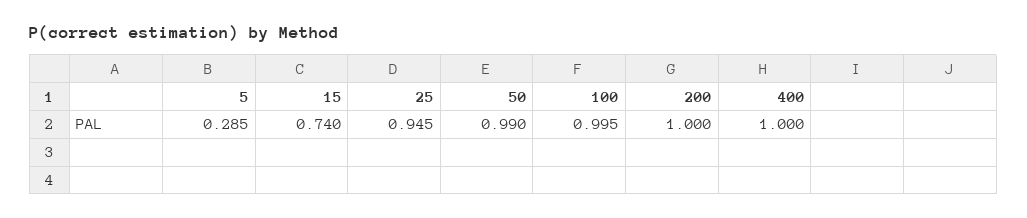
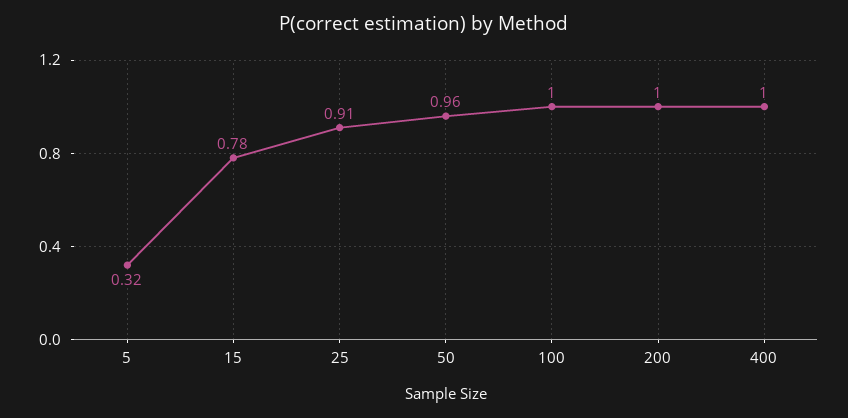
5: 0.285 -> 0.32
15: 0.74 -> 0.78
25: 0.945 -> 0.91
50: 0.99 -> 0.96

